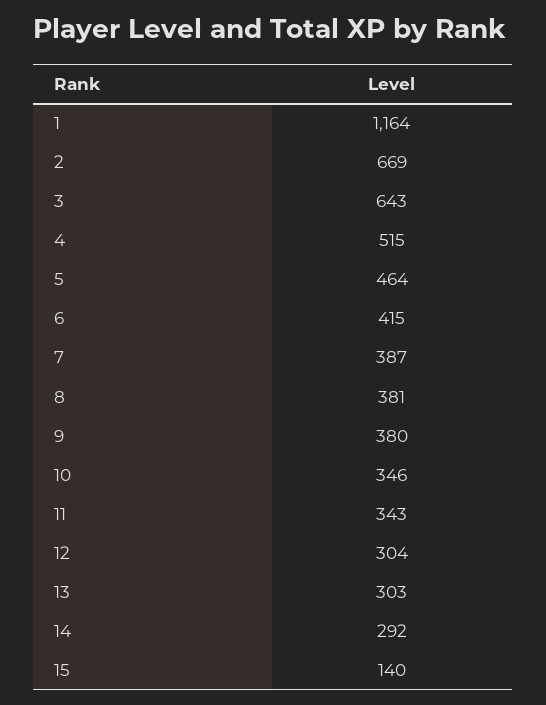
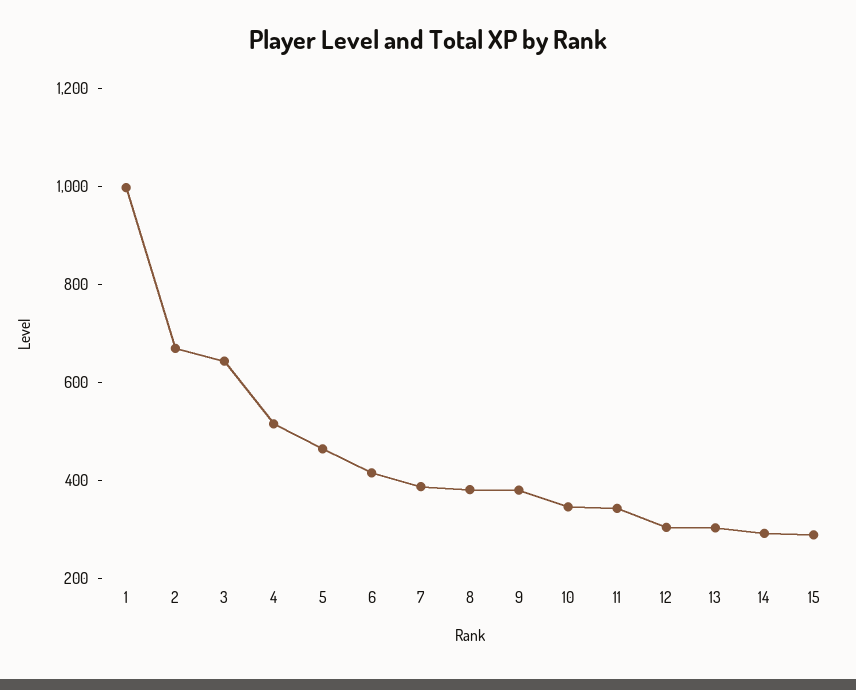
1: 1164 -> 1000
15: 140 -> 300

